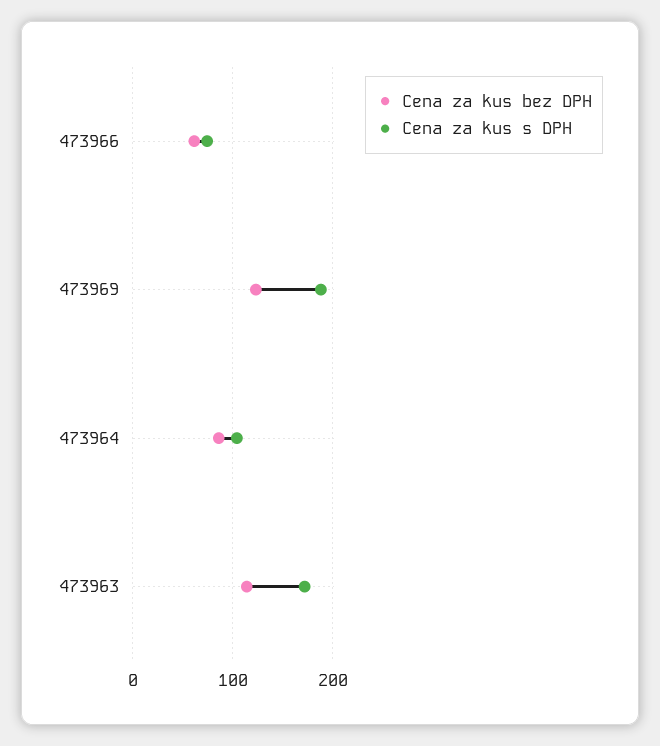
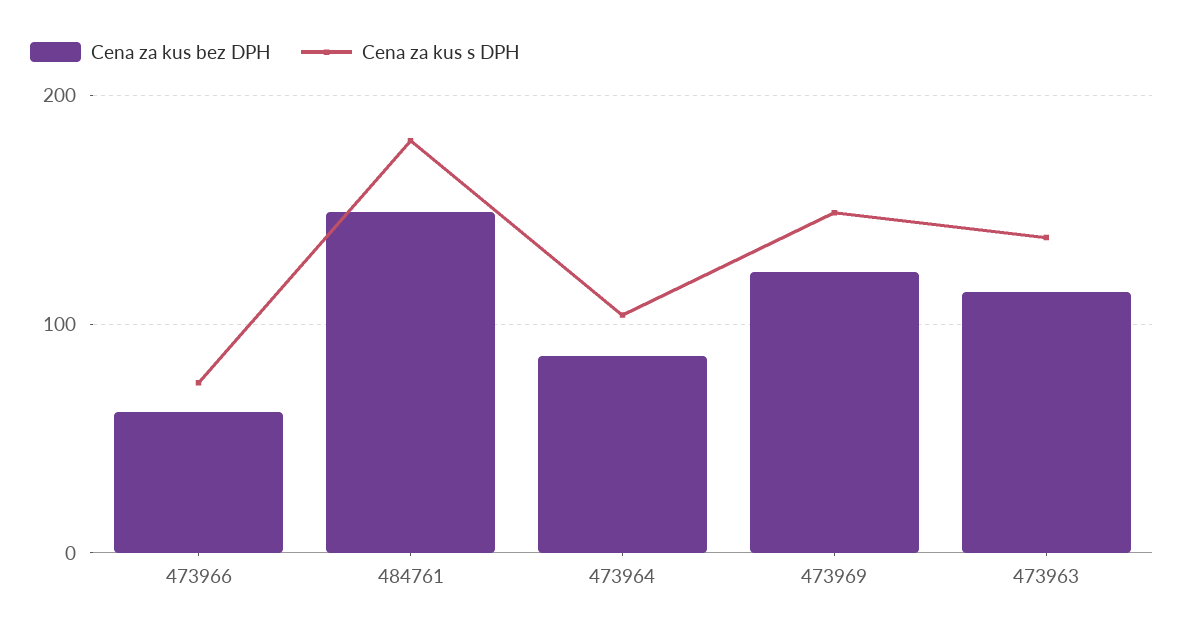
Cena za kus s DPH, 473969: 190 -> 150
Cena za kus s DPH, 473963: 170 -> 140
Cena za kus bez DPH, 484761: none -> 150
Cena za kus s DPH, 484761: none -> 180

